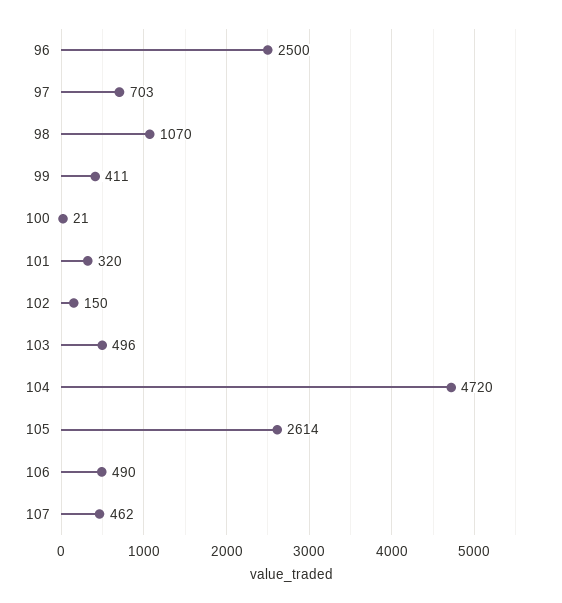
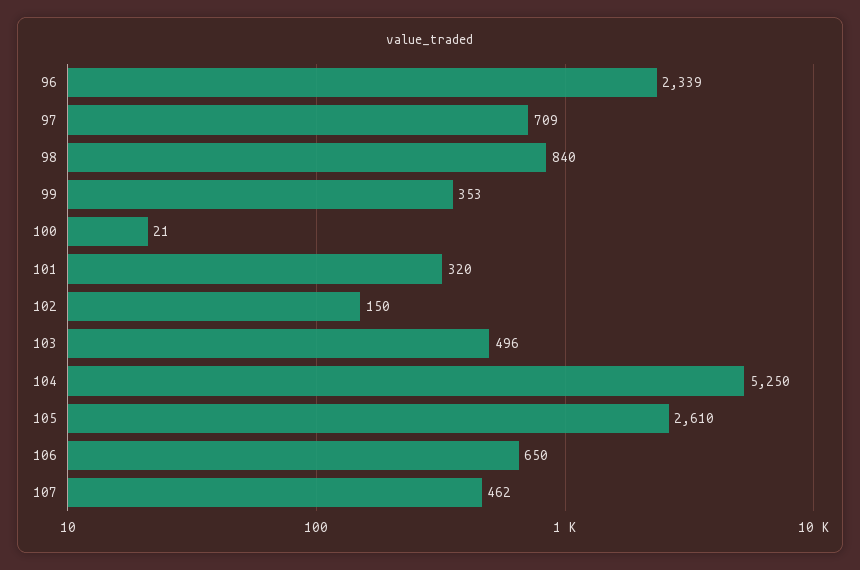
96: 2500 -> 2339
97: 703 -> 709
98: 1070 -> 840
99: 411 -> 353
104: 4720 -> 5250
105: 2614 -> 2610
106: 490 -> 650

